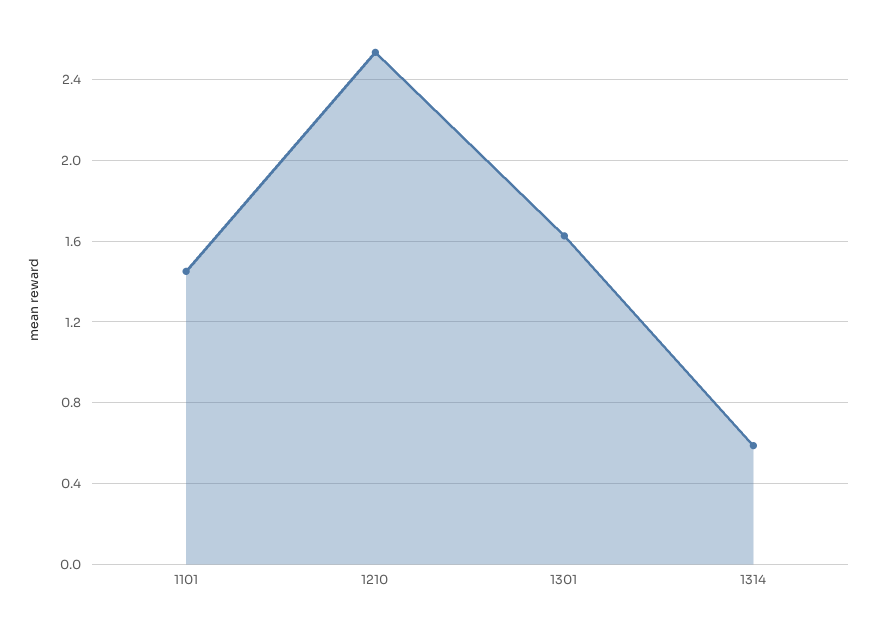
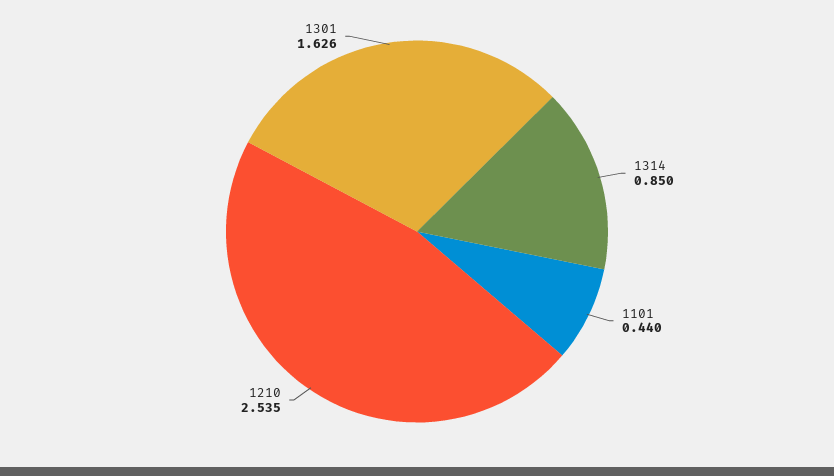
1101: 1.45 -> 0.44
1314: 0.6 -> 0.85

